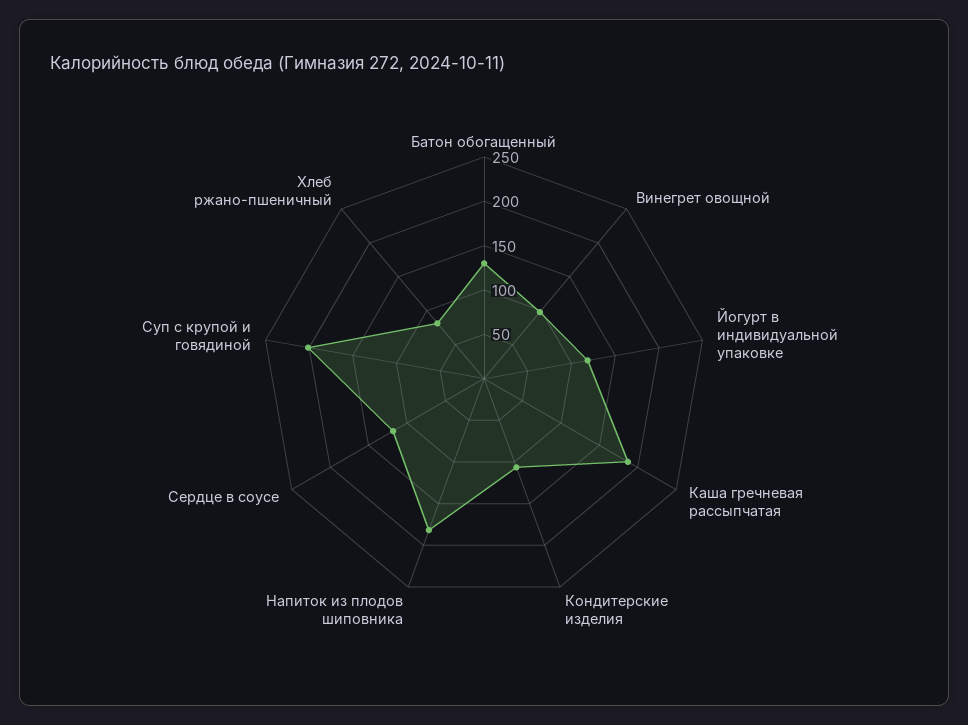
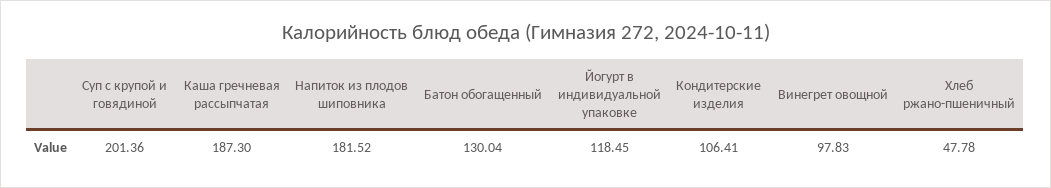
Сердце в соусе: 120 -> none
Хлеб ржано-пшеничный: 80 -> 47.78

